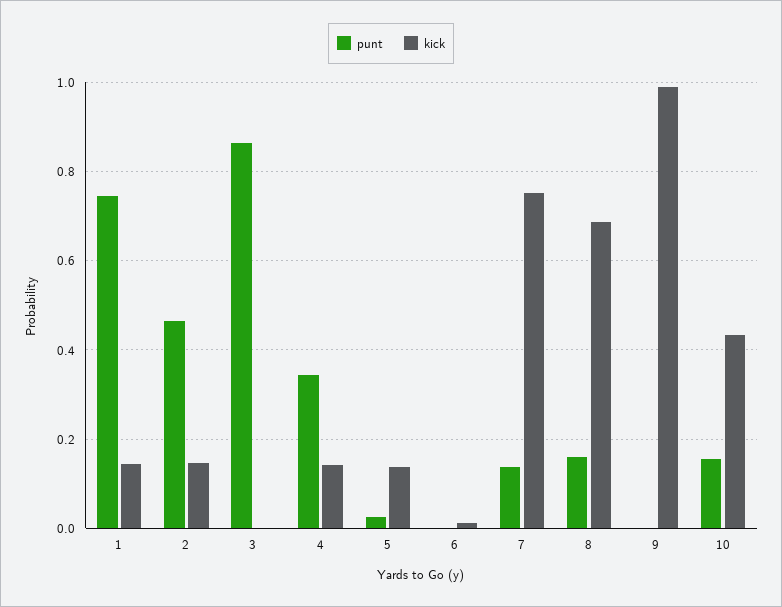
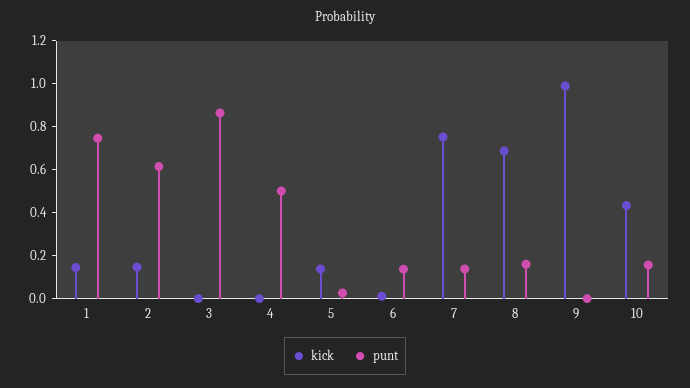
punt, 2: 0.46 -> 0.6
punt, 4: 0.34 -> 0.5
kick, 4: 0.14 -> 0
punt, 6: 0 -> 0.15

